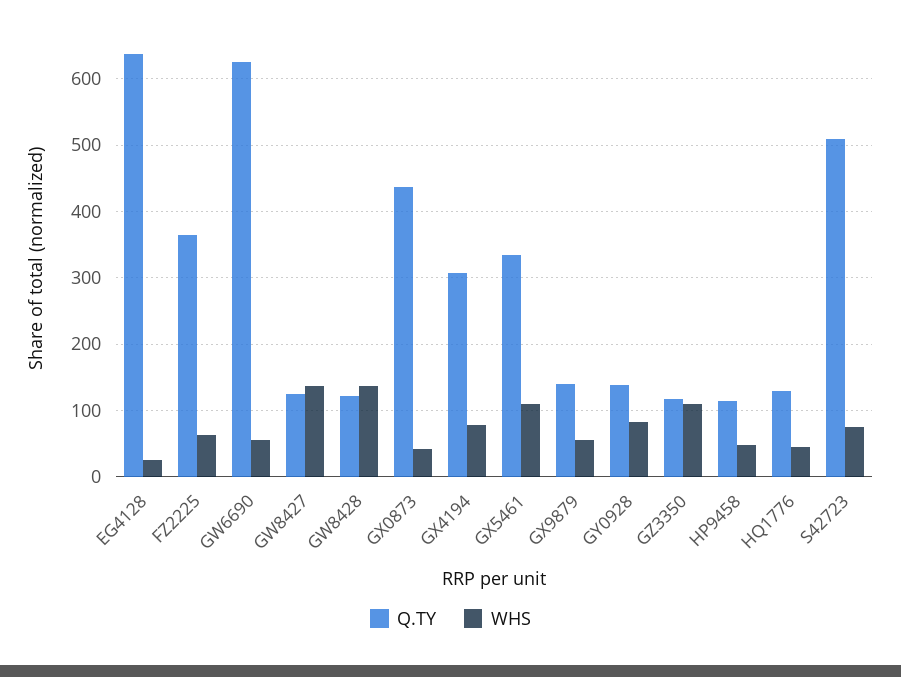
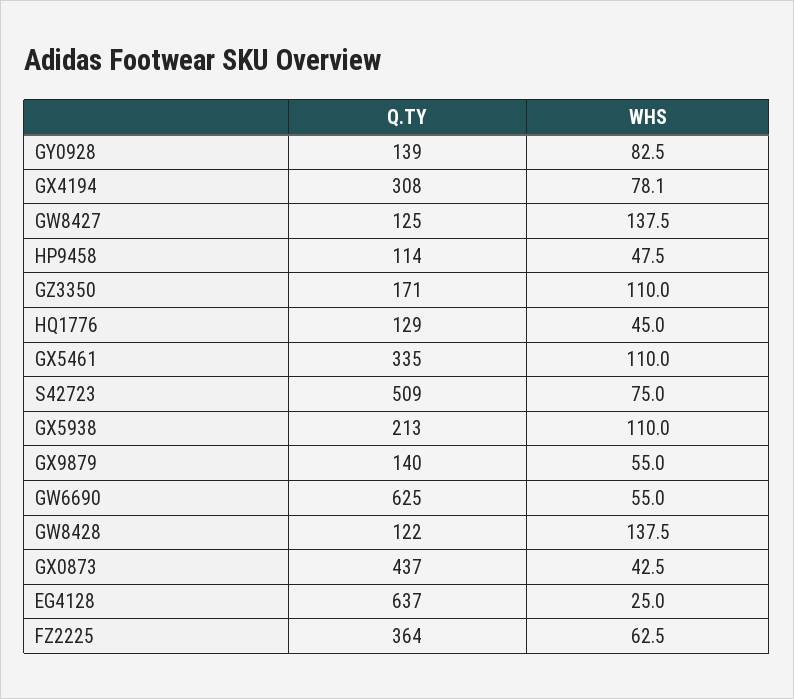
Q.TY, GZ3350: 120 -> 171
Q.TY, GX5938: none -> 213
WHS, GX5938: none -> 110

